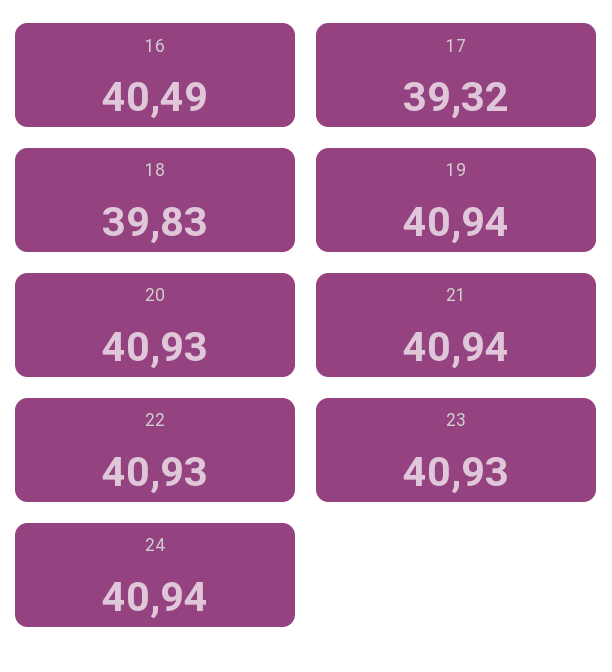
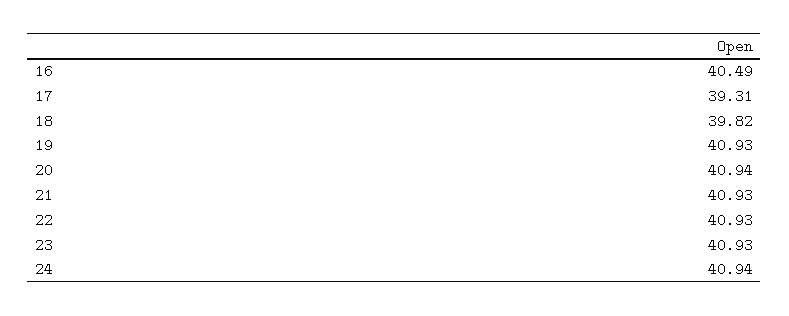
17: 39.32 -> 39.31
18: 39.83 -> 39.82
19: 40.94 -> 40.93
20: 40.93 -> 40.94
21: 40.94 -> 40.93

